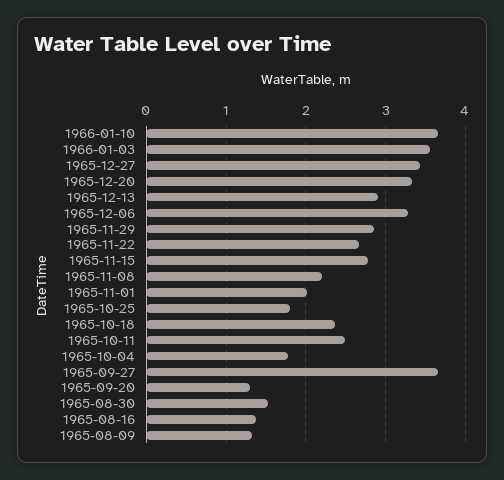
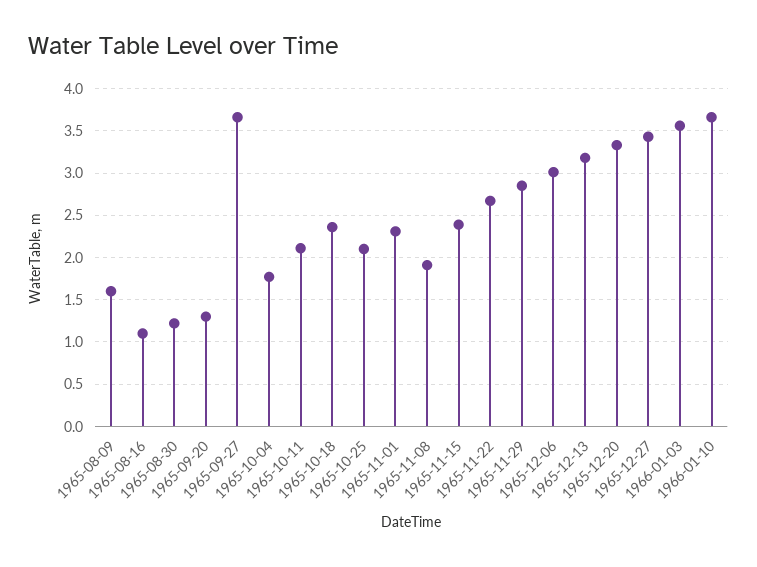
1965-12-13: 2.9 -> 3.2
1965-12-06: 3.3 -> 3
1965-11-15: 2.8 -> 2.4
1965-11-08: 2.2 -> 1.9
1965-11-01: 2 -> 2.3
1965-10-25: 1.8 -> 2.1
1965-10-11: 2.5 -> 2.1
1965-08-30: 1.5 -> 1.2
1965-08-16: 1.4 -> 1.1
1965-08-09: 1.3 -> 1.6

